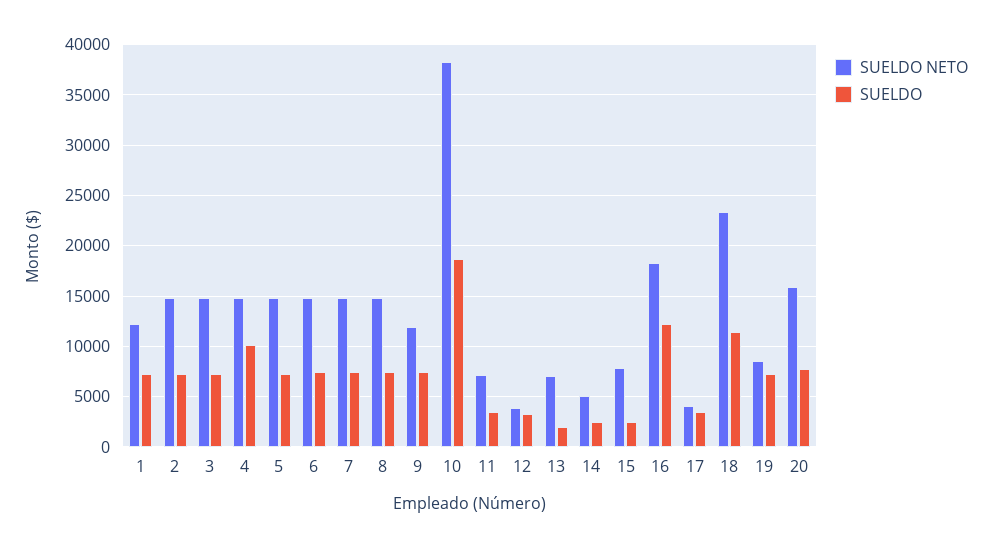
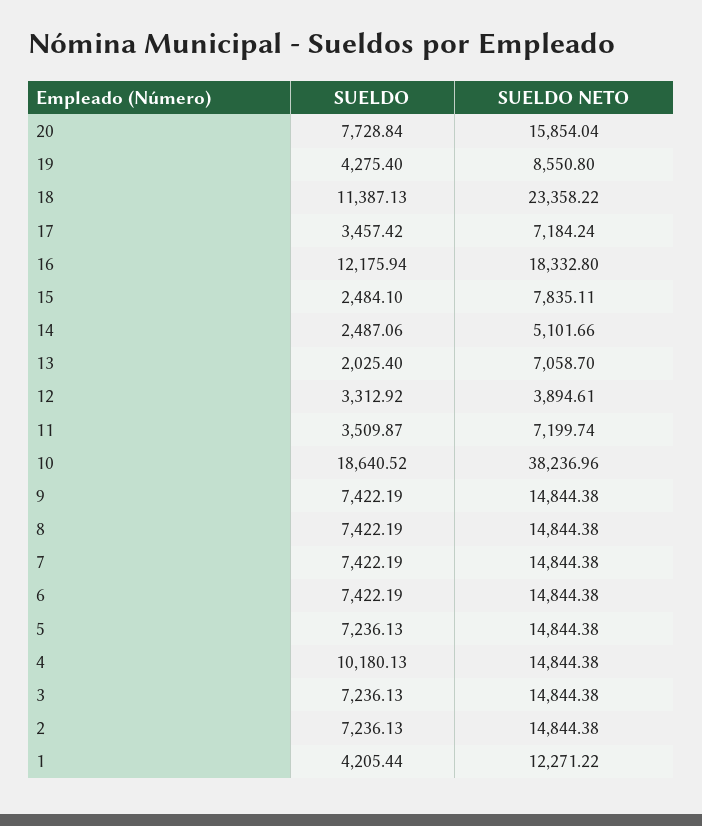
SUELDO, 1: 7000 -> 4205.44
SUELDO NETO, 9: 12000 -> 14844.38
SUELDO NETO, 17: 4000 -> 7184.24
SUELDO, 19: 7000 -> 4275.4

